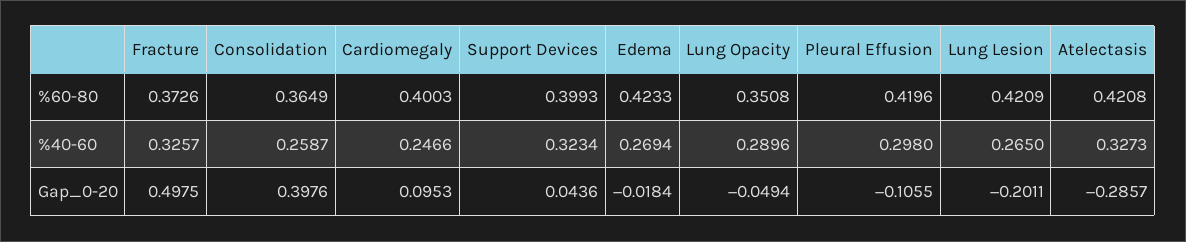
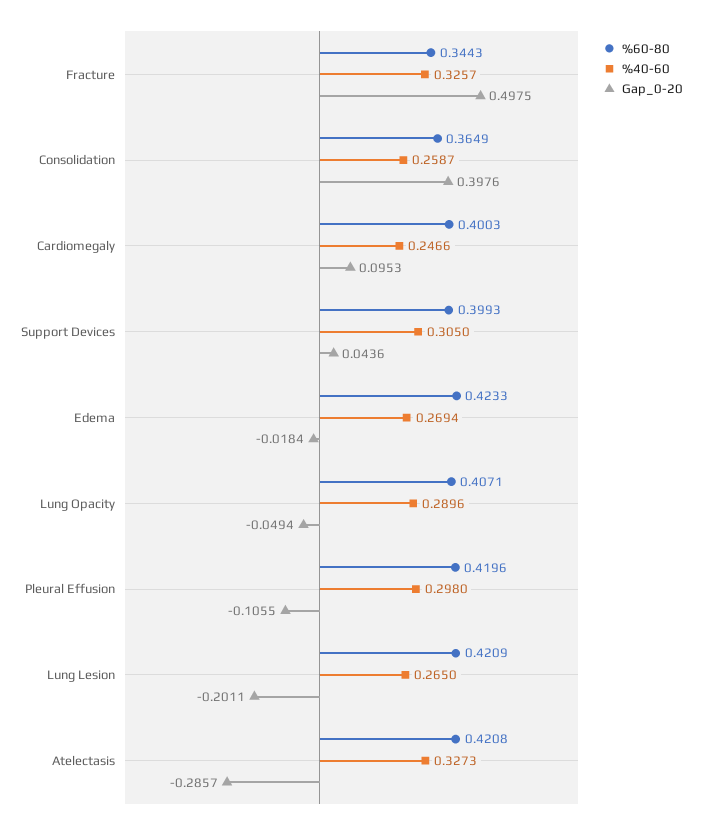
%60-80, Fracture: 0.3726 -> 0.3443
%60-80, Lung Opacity: 0.3508 -> 0.4071
%40-60, Support Devices: 0.3234 -> 0.305

